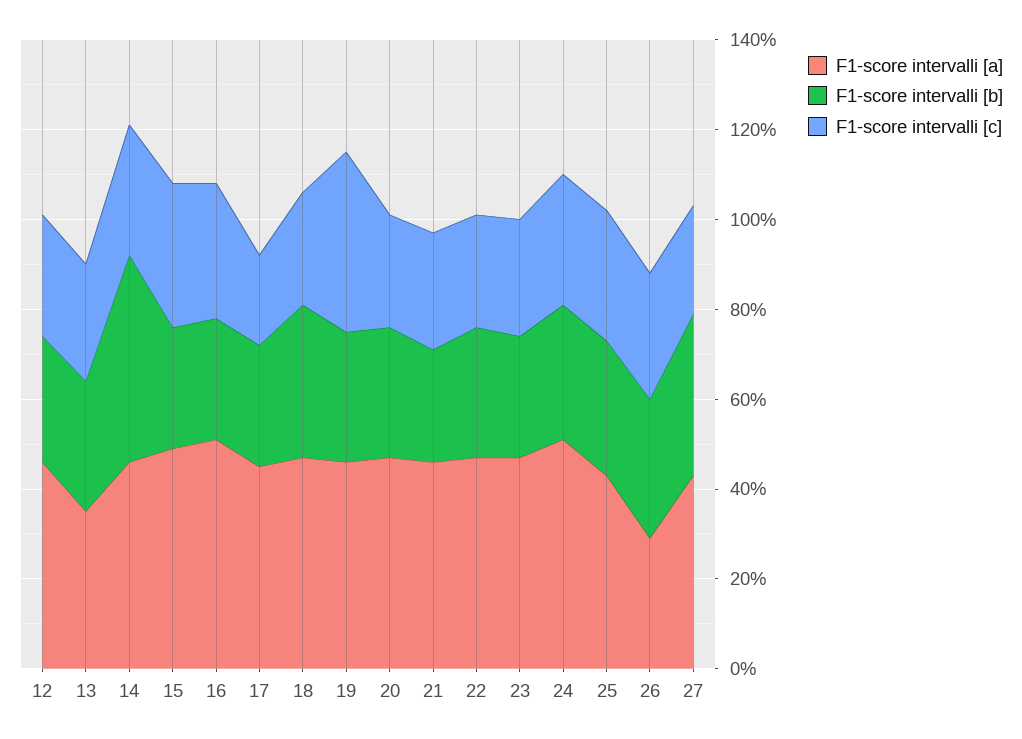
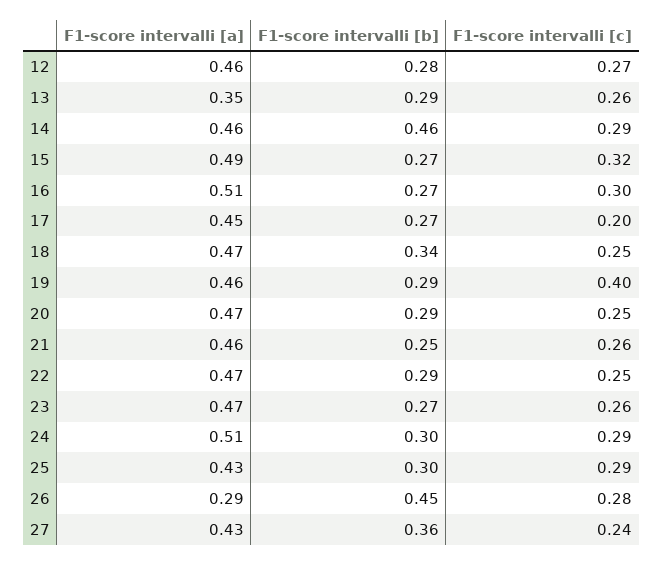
F1-score intervalli [b], 26: 0.3 -> 0.45

